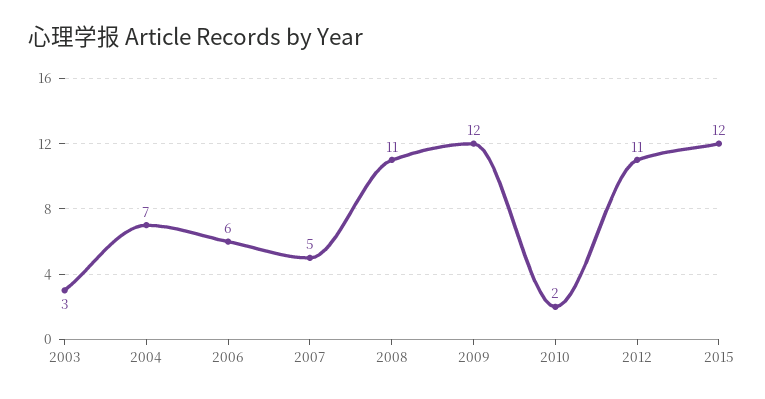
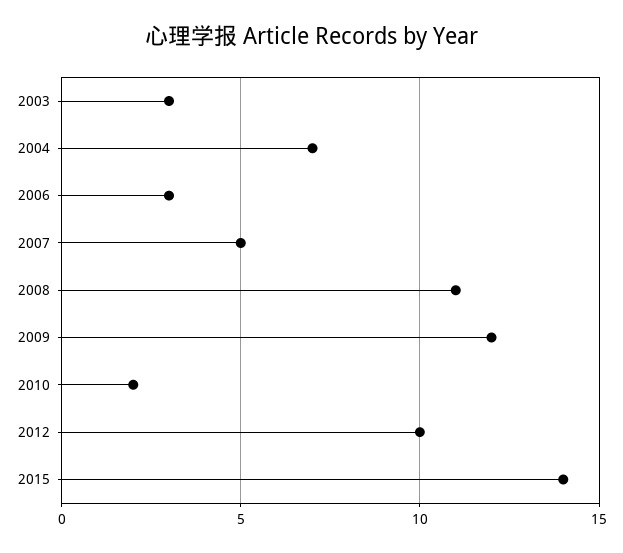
2006: 6 -> 3
2012: 11 -> 10
2015: 12 -> 14

